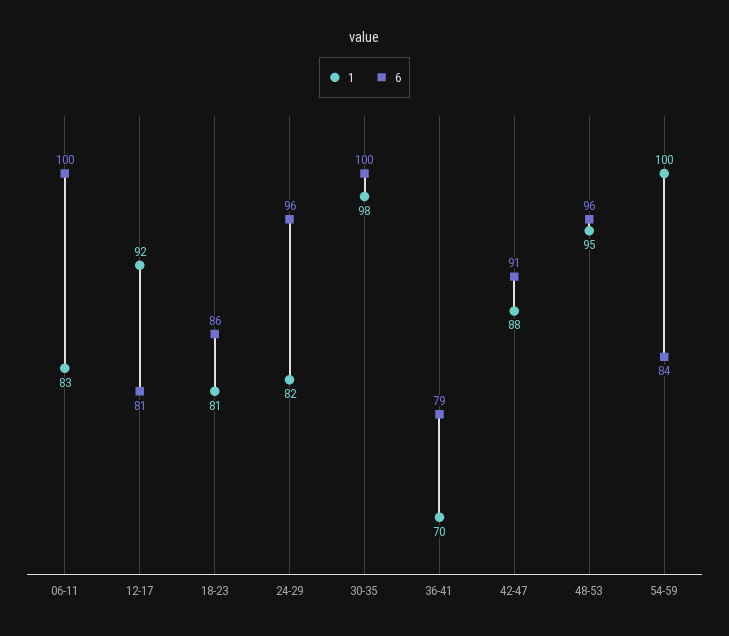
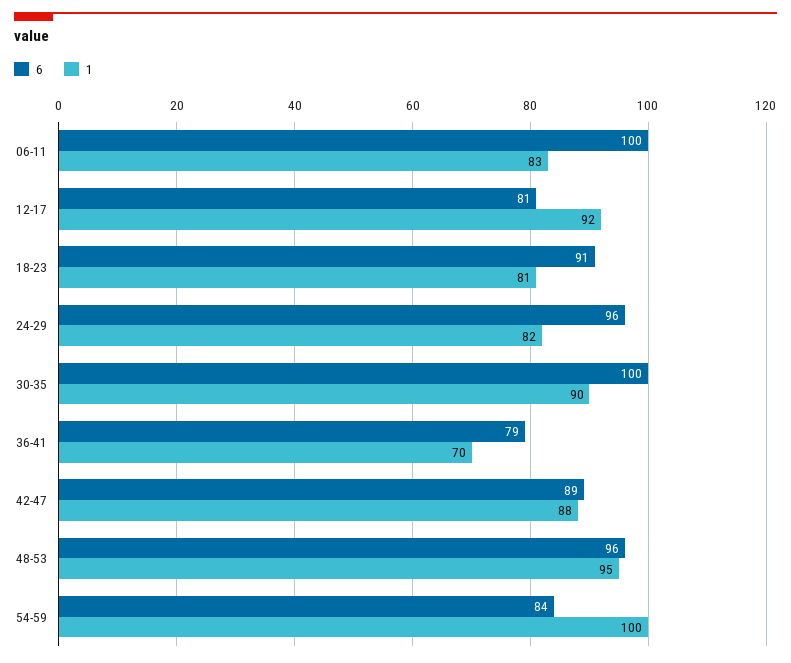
6, 18-23: 86 -> 91
1, 30-35: 98 -> 90
6, 42-47: 91 -> 89

